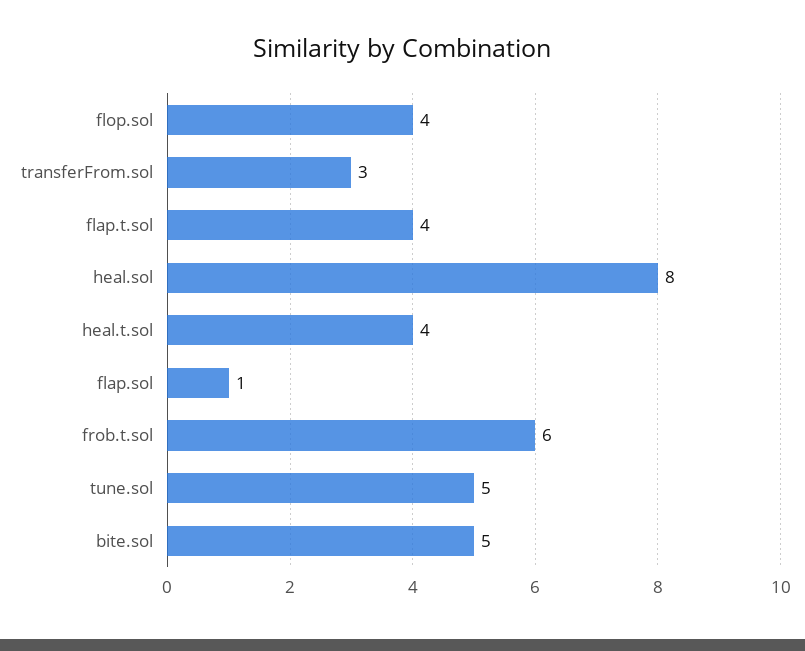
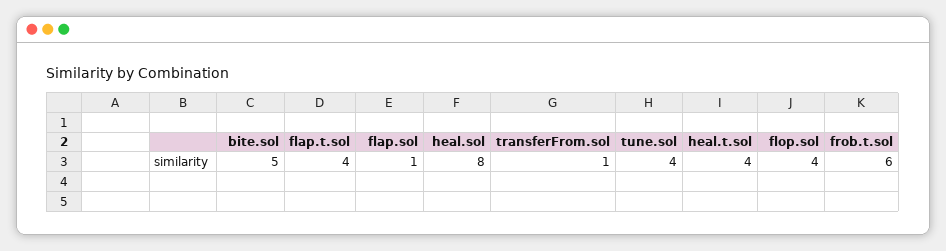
transferFrom.sol: 3 -> 1
tune.sol: 5 -> 4

